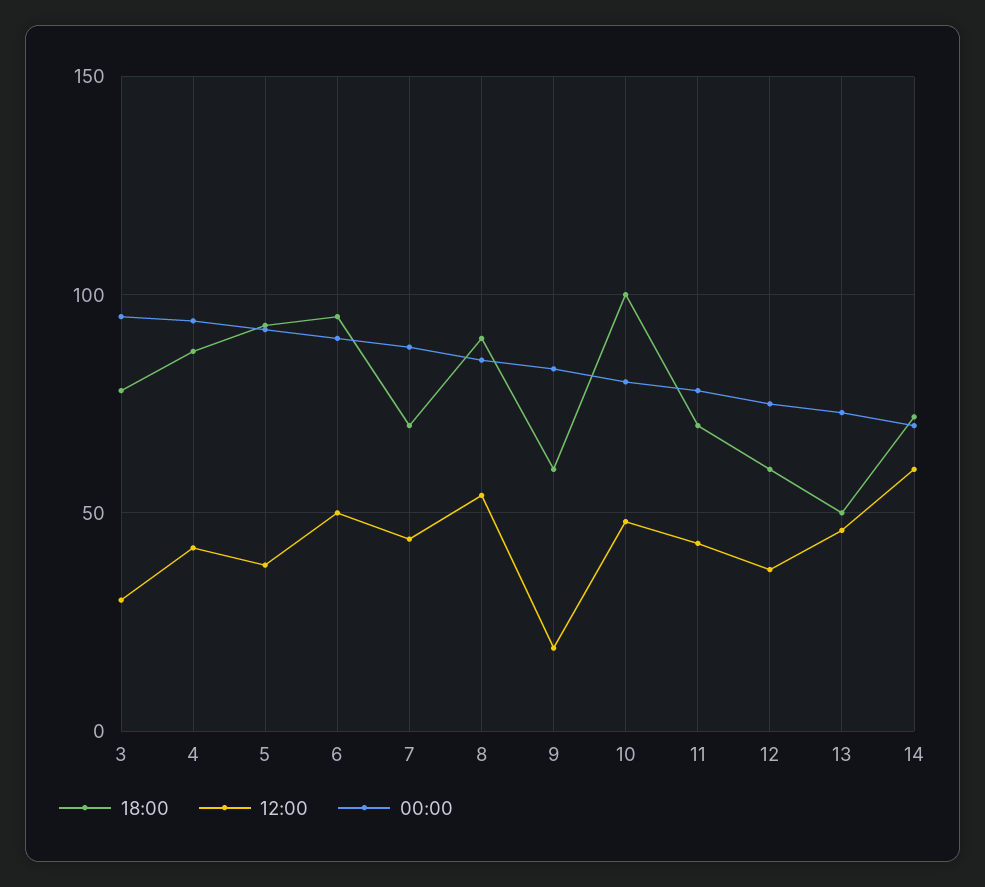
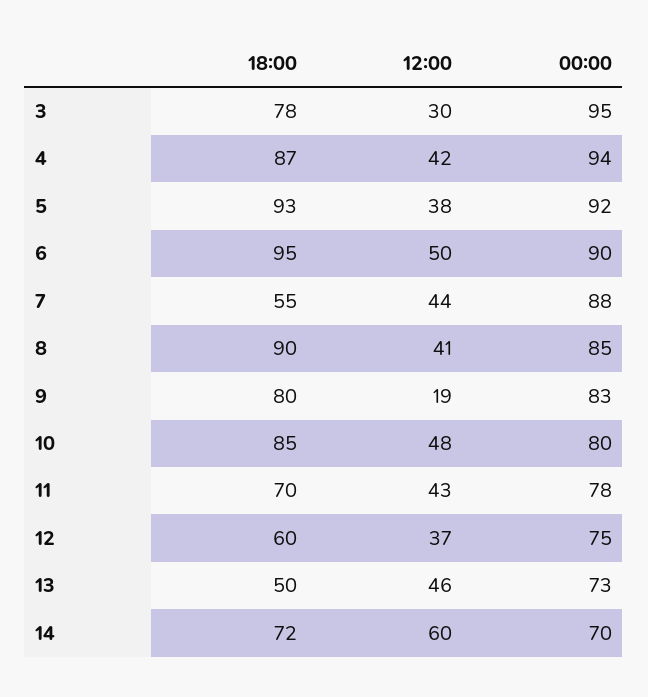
18:00, 7: 70 -> 55
12:00, 8: 55 -> 41
18:00, 9: 60 -> 80
18:00, 10: 100 -> 85

